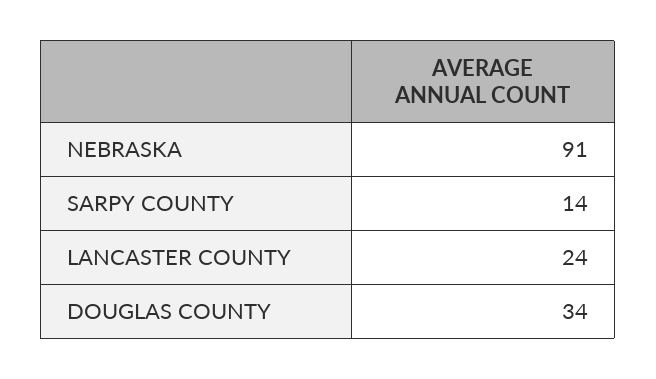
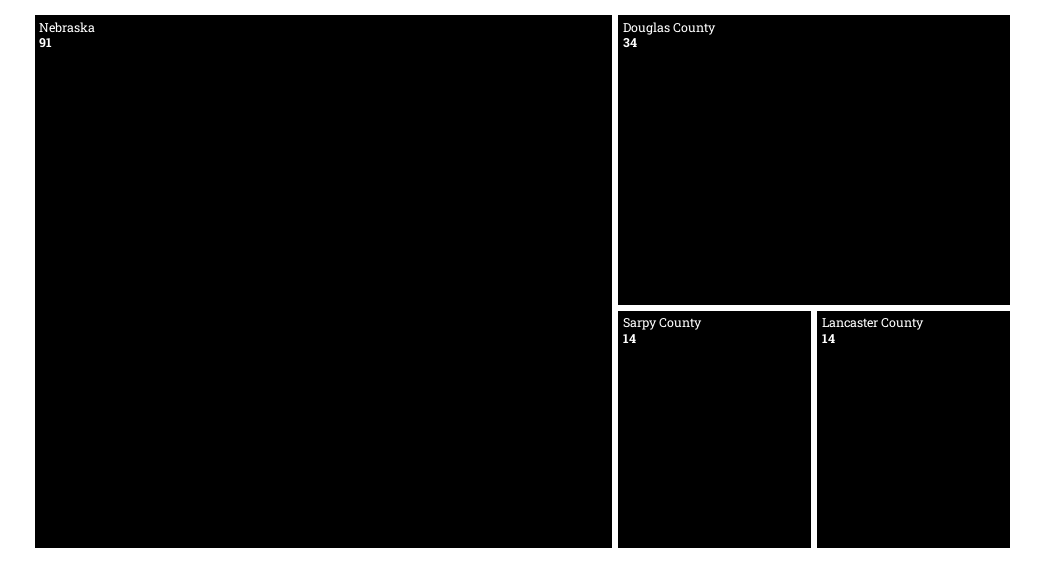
LANCASTER COUNTY: 24 -> 14

